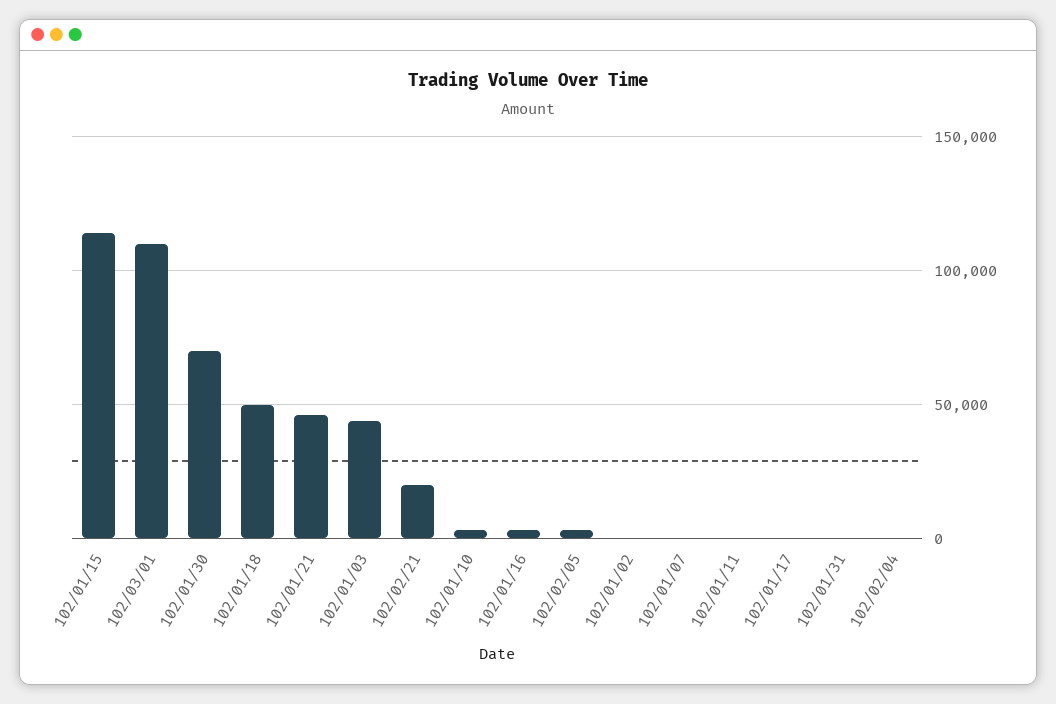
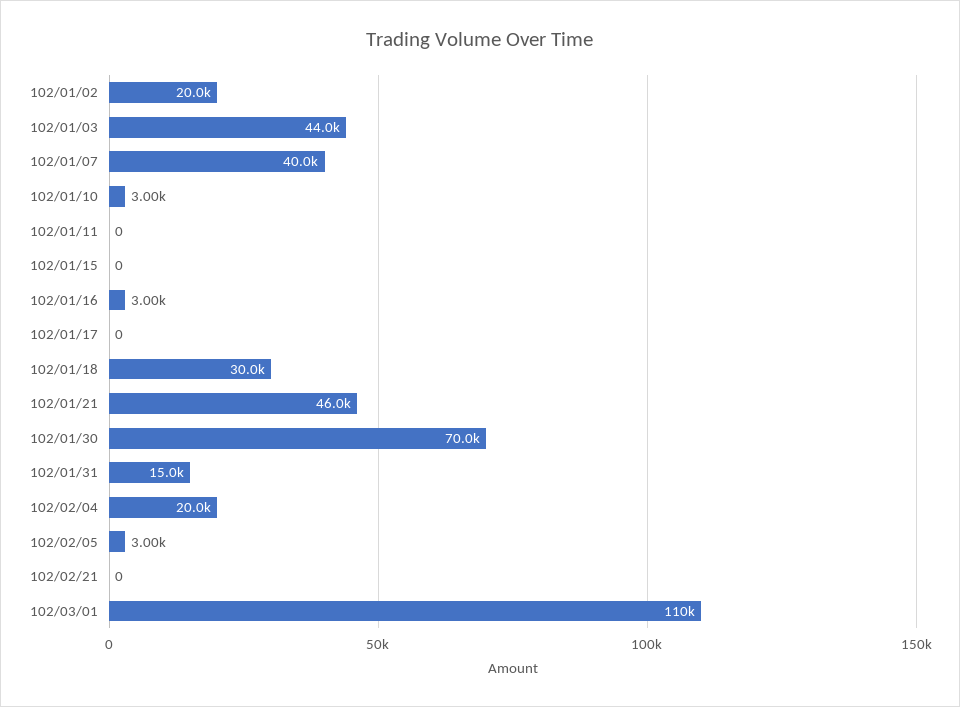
102/01/15: 115000 -> 0
102/01/18: 50000 -> 30000
102/02/21: 20000 -> 0
102/01/02: 0 -> 20000
102/01/07: 0 -> 40000
102/01/31: 0 -> 15000
102/02/04: 0 -> 20000

